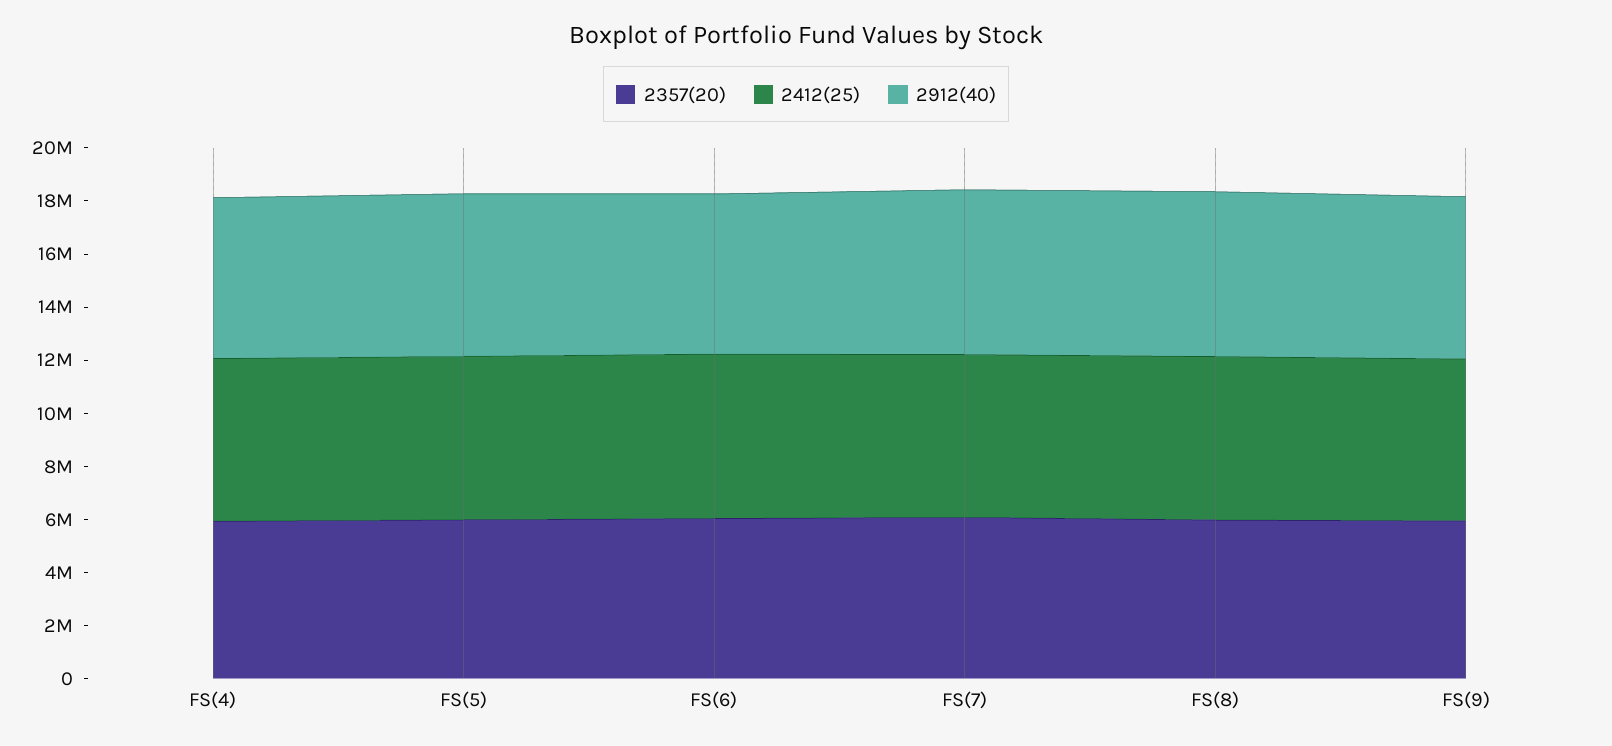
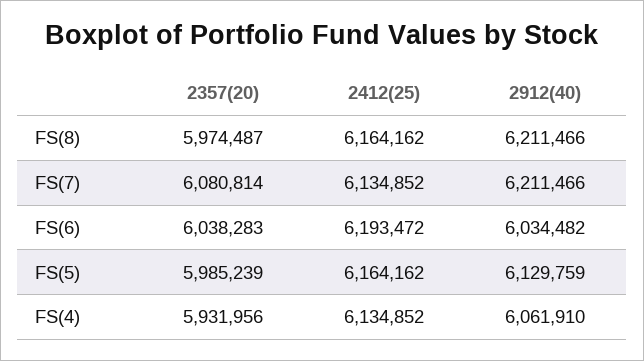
2357(20), FS(9): 6000000 -> none
2412(25), FS(9): 6000000 -> none
2912(40), FS(9): 6000000 -> none

